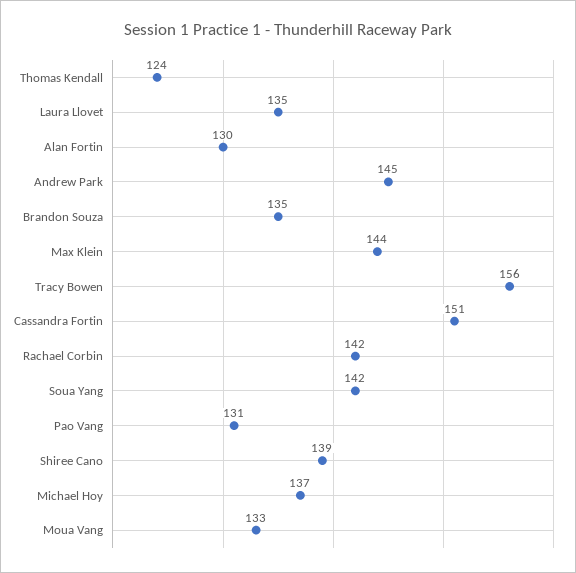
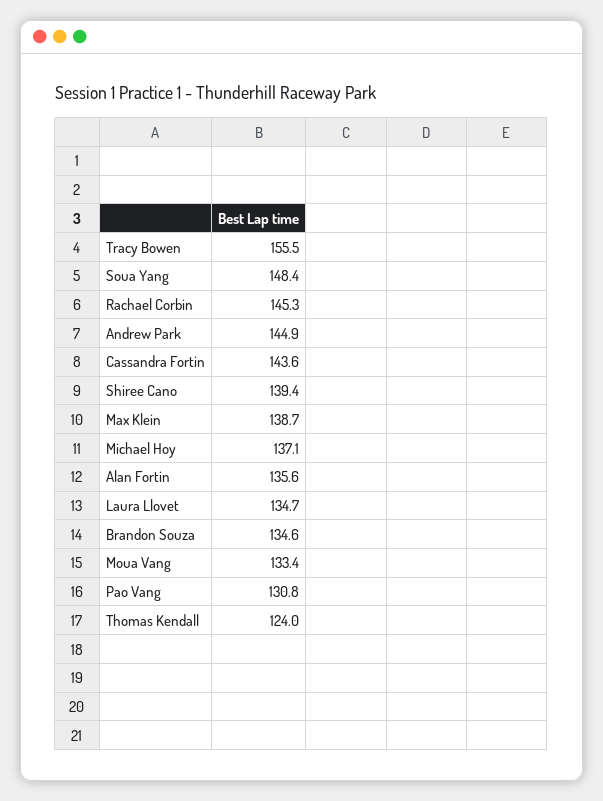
Alan Fortin: 130 -> 135.6
Max Klein: 144 -> 138.7
Cassandra Fortin: 151 -> 143.6
Rachael Corbin: 142 -> 145.3
Soua Yang: 142 -> 148.4

